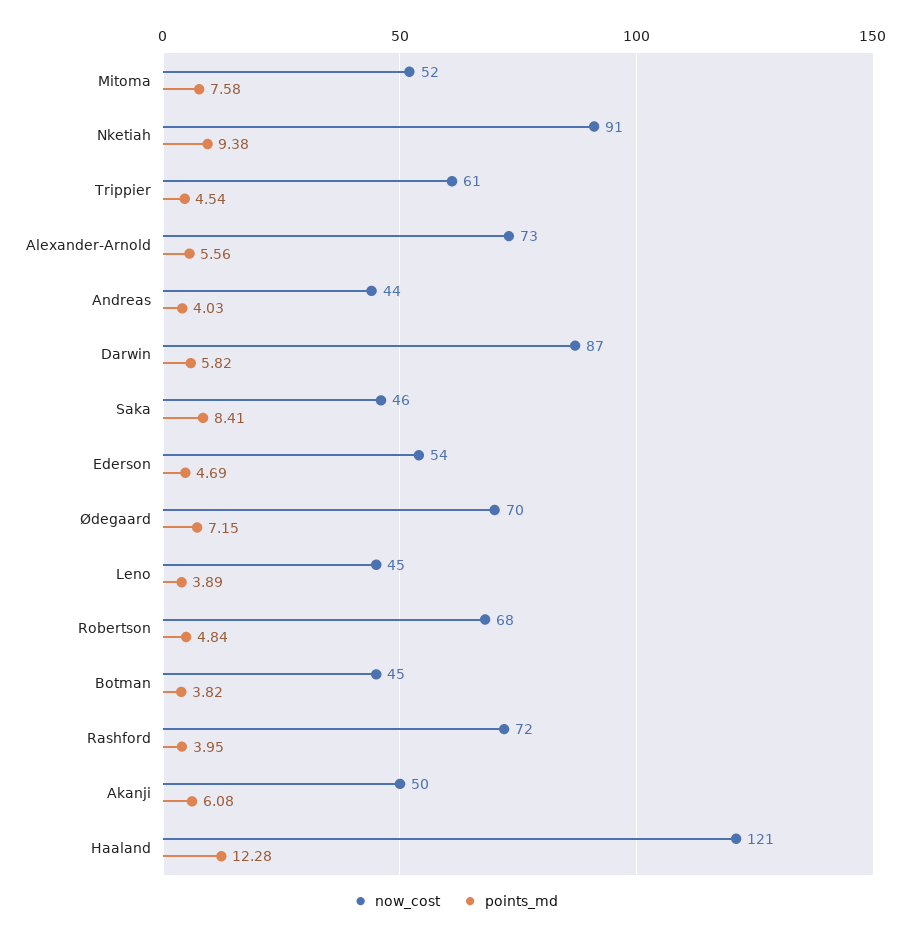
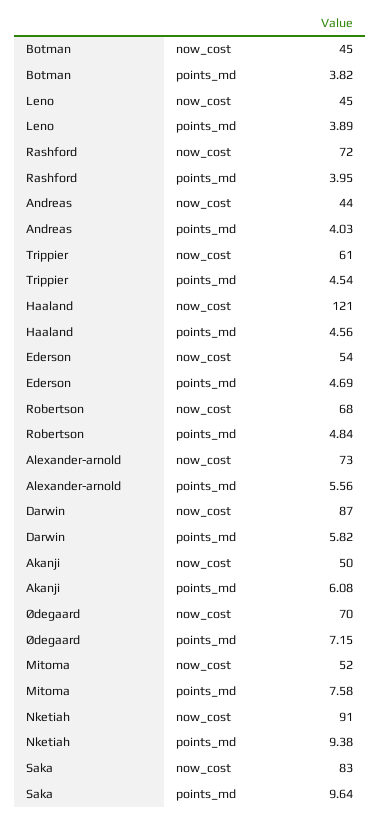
now_cost, Saka: 46 -> 83
points_md, Saka: 8.41 -> 9.64
points_md, Haaland: 12.28 -> 4.56

